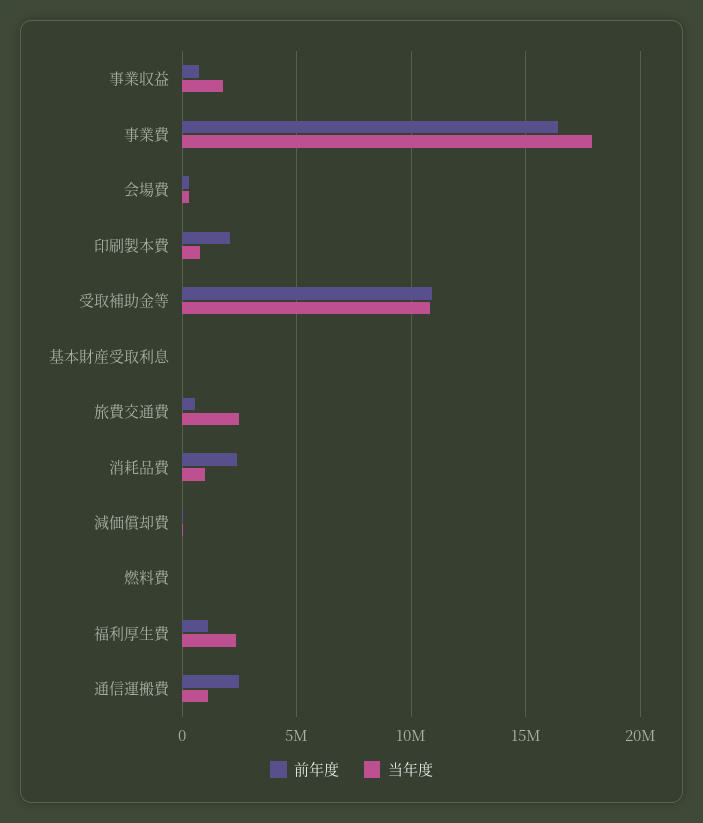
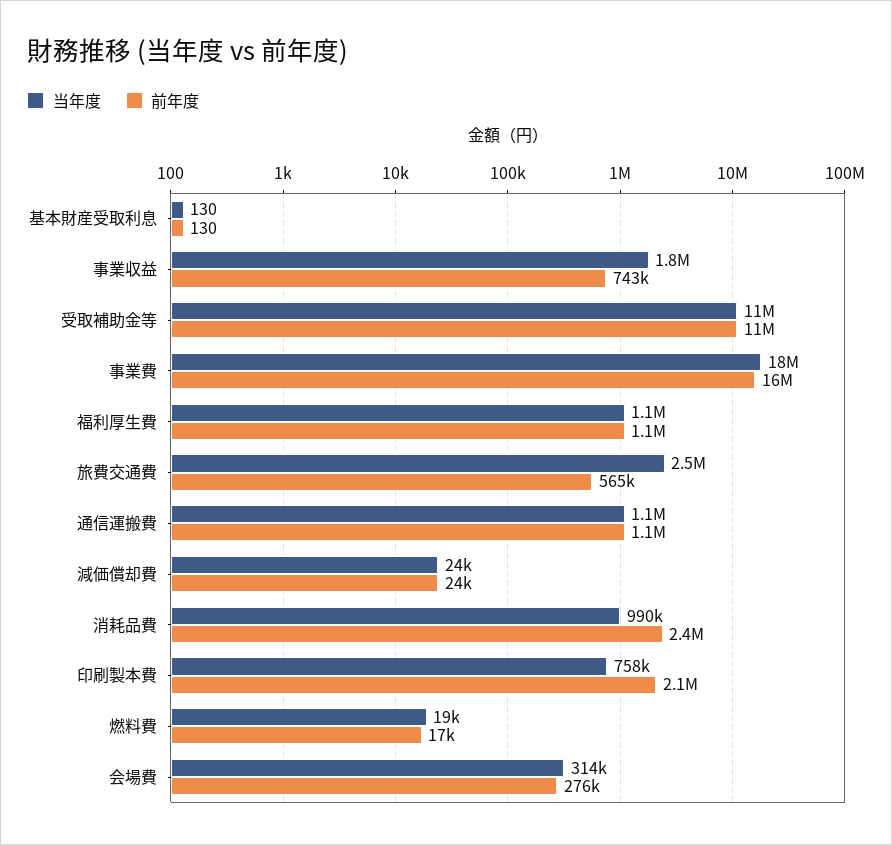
当年度, 福利厚生費: 2500000 -> 1100000
前年度, 通信運搬費: 2500000 -> 1100000

